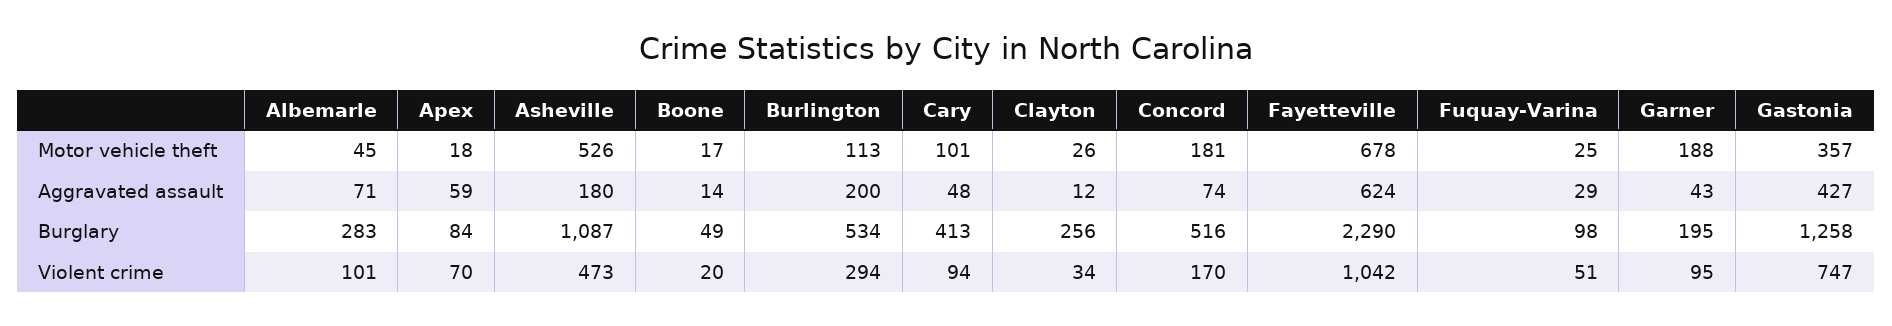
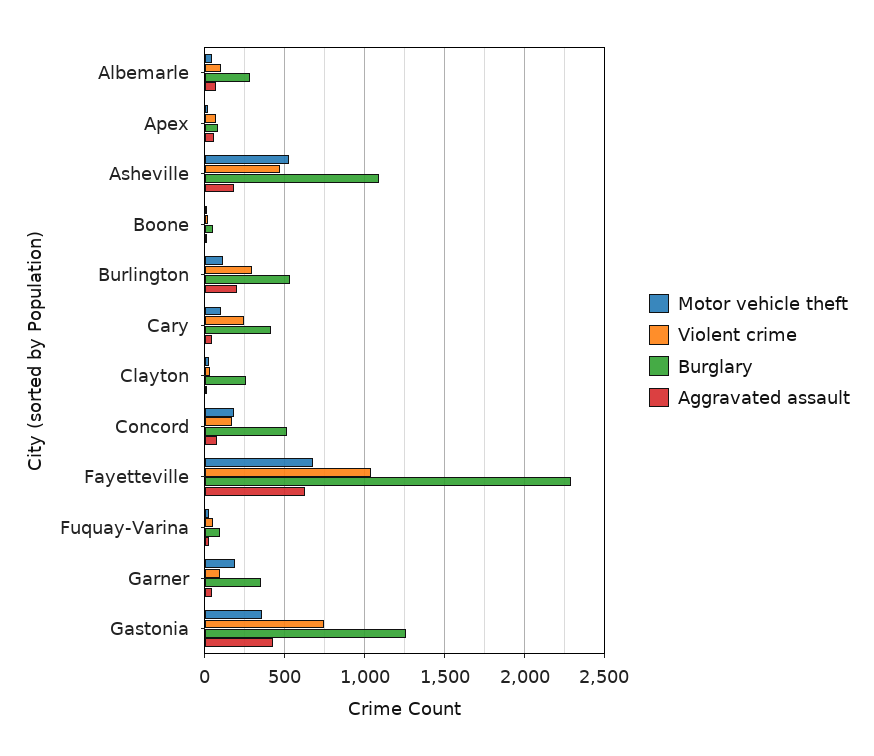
Burglary, Garner: 195 -> 350
Violent crime, Cary: 94 -> 250

